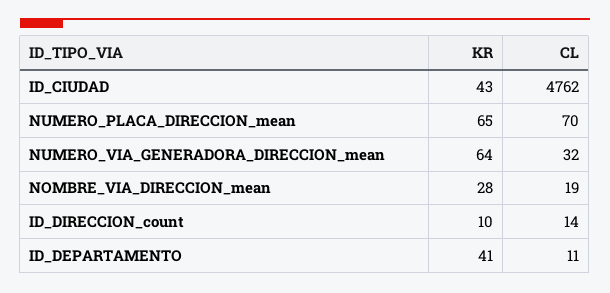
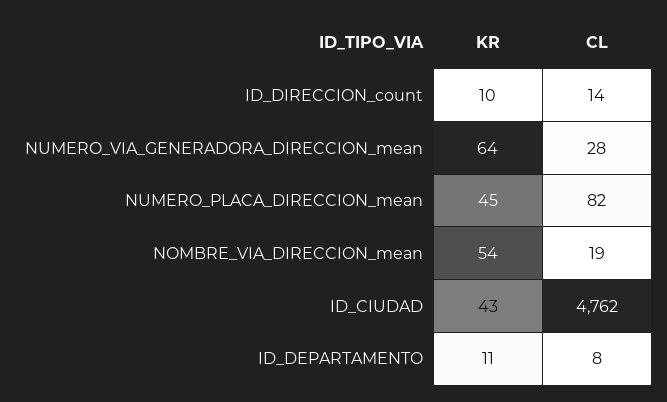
KR, NUMERO_PLACA_DIRECCION_mean: 65 -> 45
CL, NUMERO_PLACA_DIRECCION_mean: 70 -> 82
CL, NUMERO_VIA_GENERADORA_DIRECCION_mean: 32 -> 28
KR, NOMBRE_VIA_DIRECCION_mean: 28 -> 54
KR, ID_DEPARTAMENTO: 41 -> 11
CL, ID_DEPARTAMENTO: 11 -> 8

